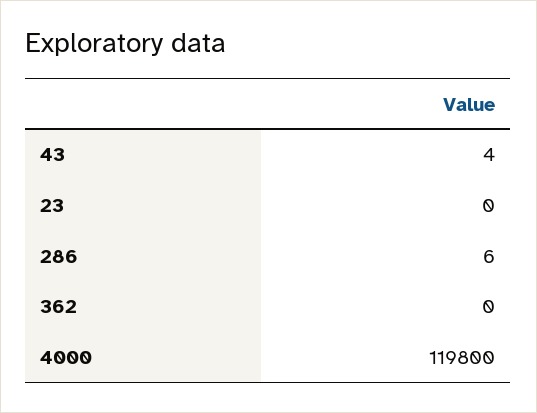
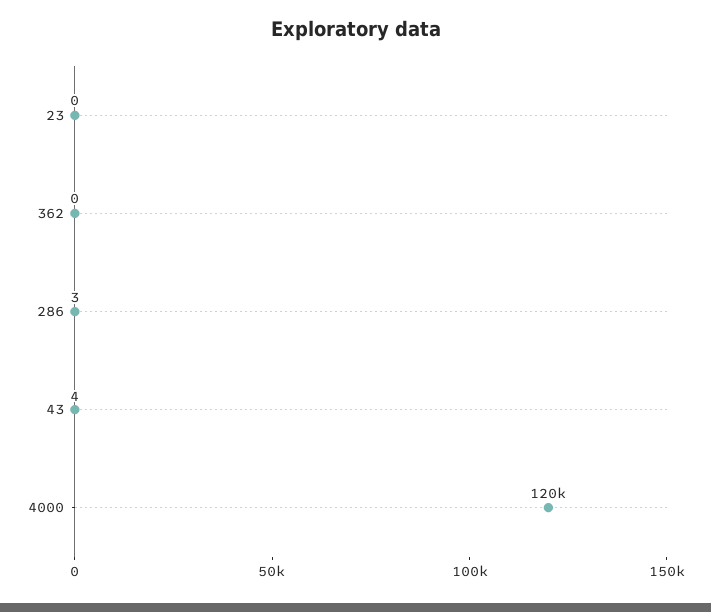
286: 6 -> 3

